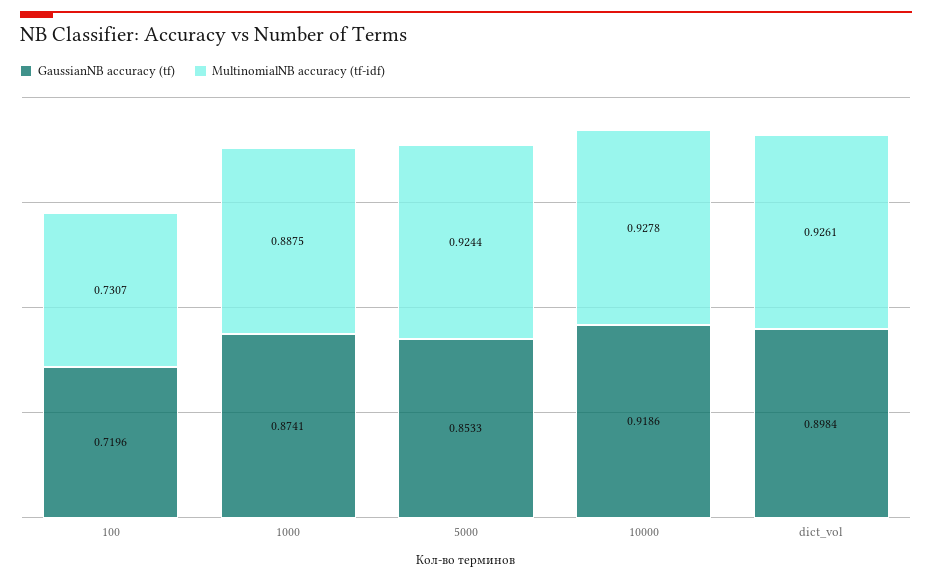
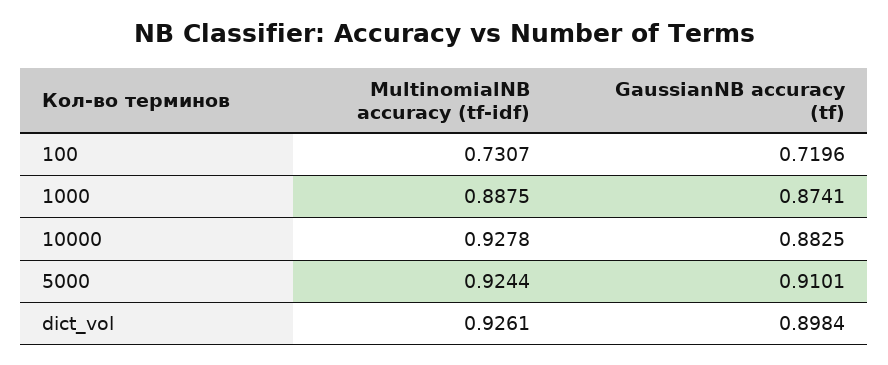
GaussianNB accuracy (tf), 5000: 0.8533 -> 0.9101
GaussianNB accuracy (tf), 10000: 0.9186 -> 0.8825

